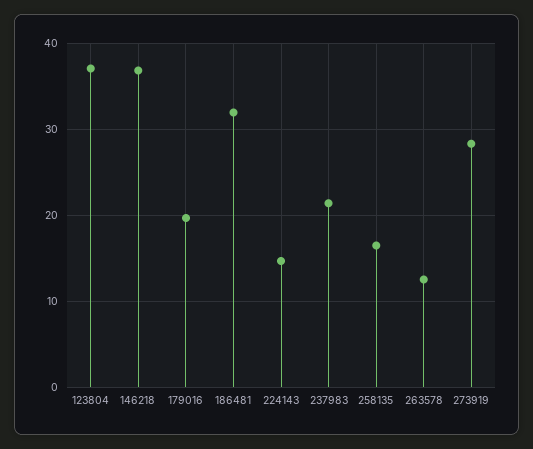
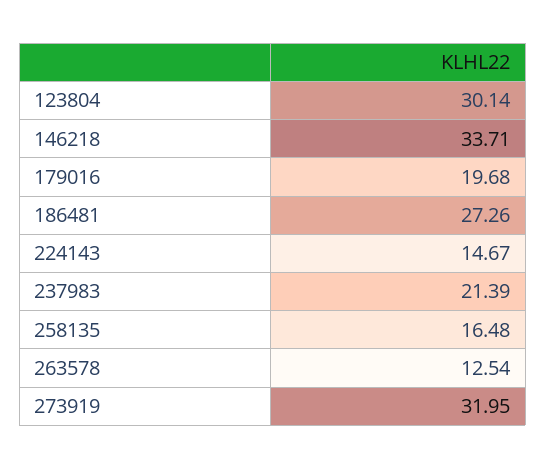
123804: 37 -> 30.14
146218: 37 -> 33.71
186481: 32 -> 27.26
273919: 28 -> 31.95

